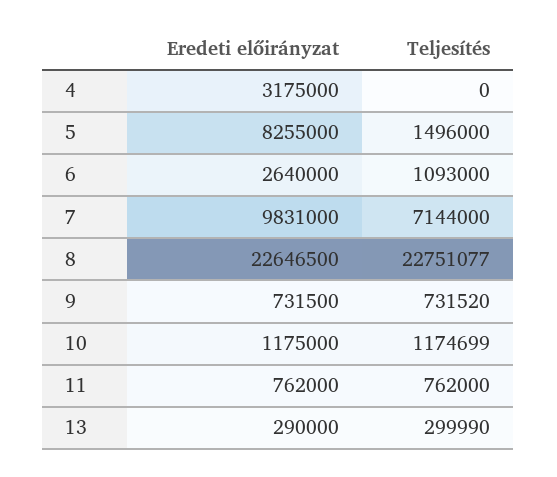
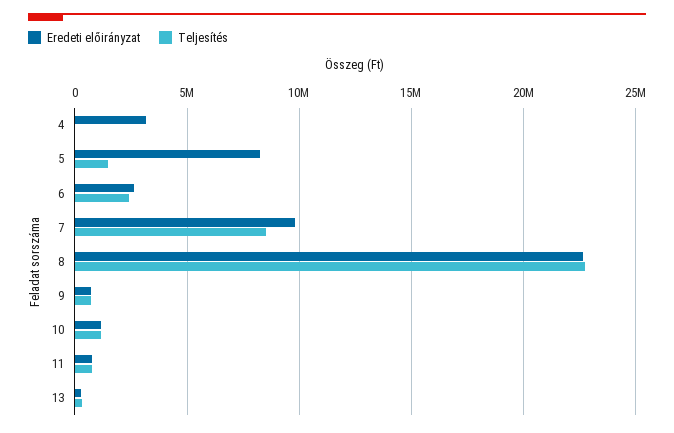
Teljesítés, 6: 1093000 -> 2500000
Teljesítés, 7: 7144000 -> 8500000

